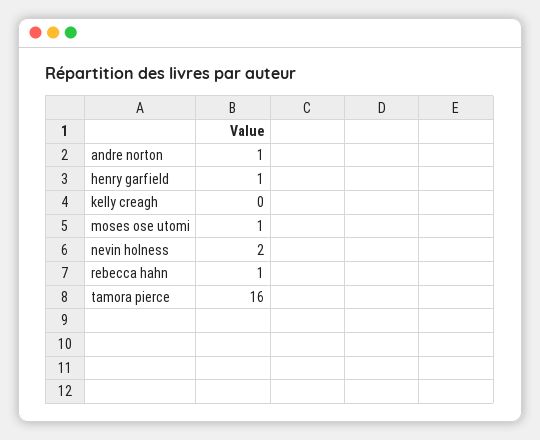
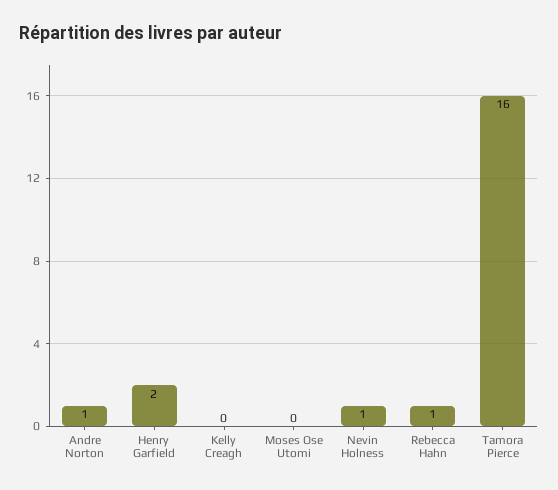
henry garfield: 1 -> 2
moses ose utomi: 1 -> 0
nevin holness: 2 -> 1

